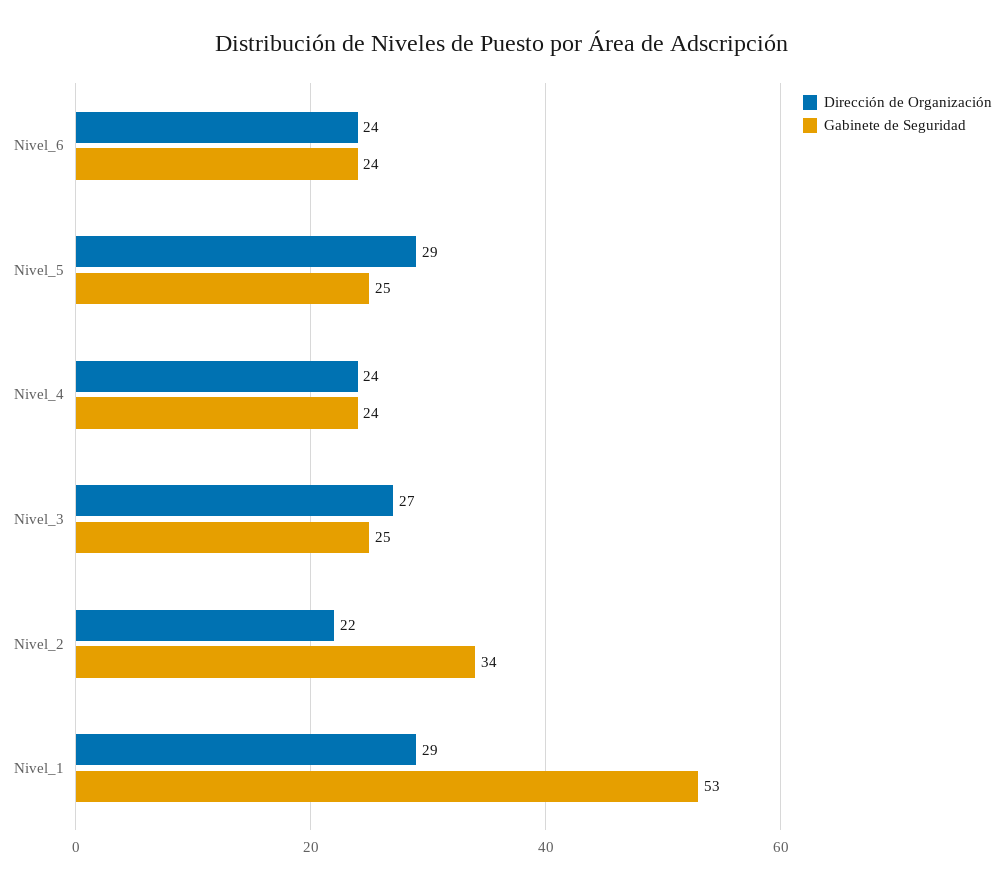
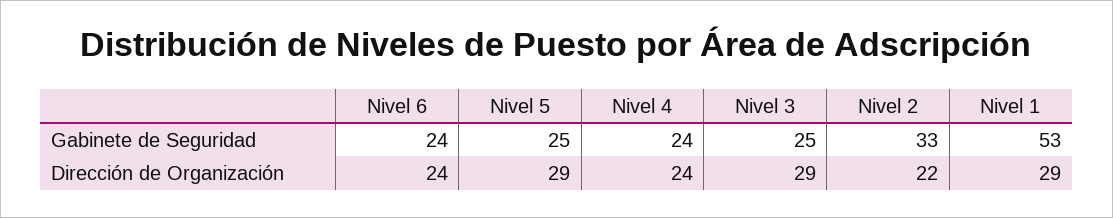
Dirección de Organización, Nivel_3: 27 -> 29
Gabinete de Seguridad, Nivel_2: 34 -> 33

